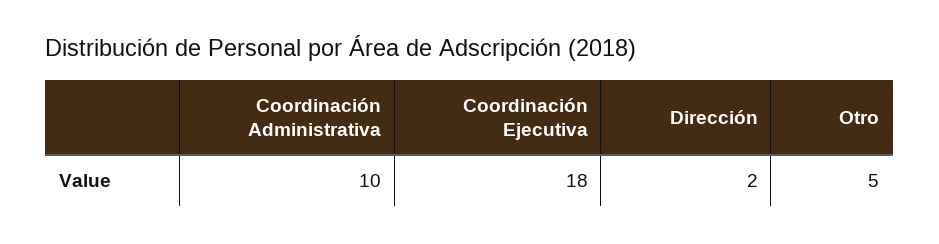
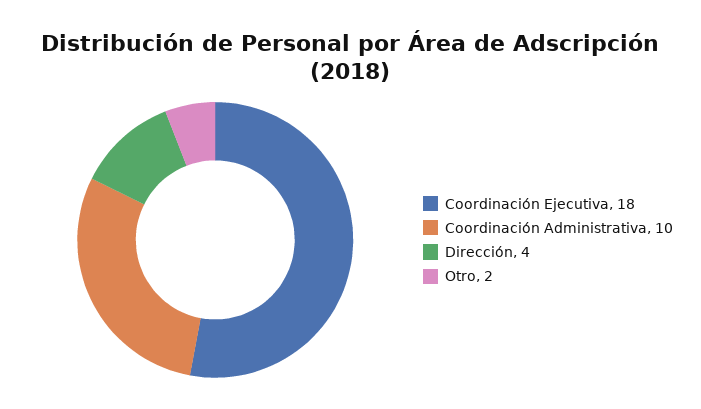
Dirección: 2 -> 4
Otro: 5 -> 2

